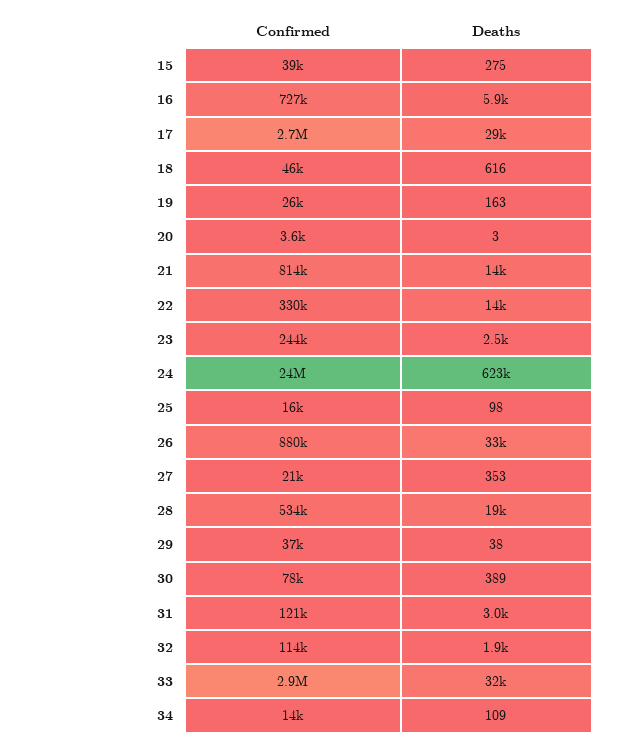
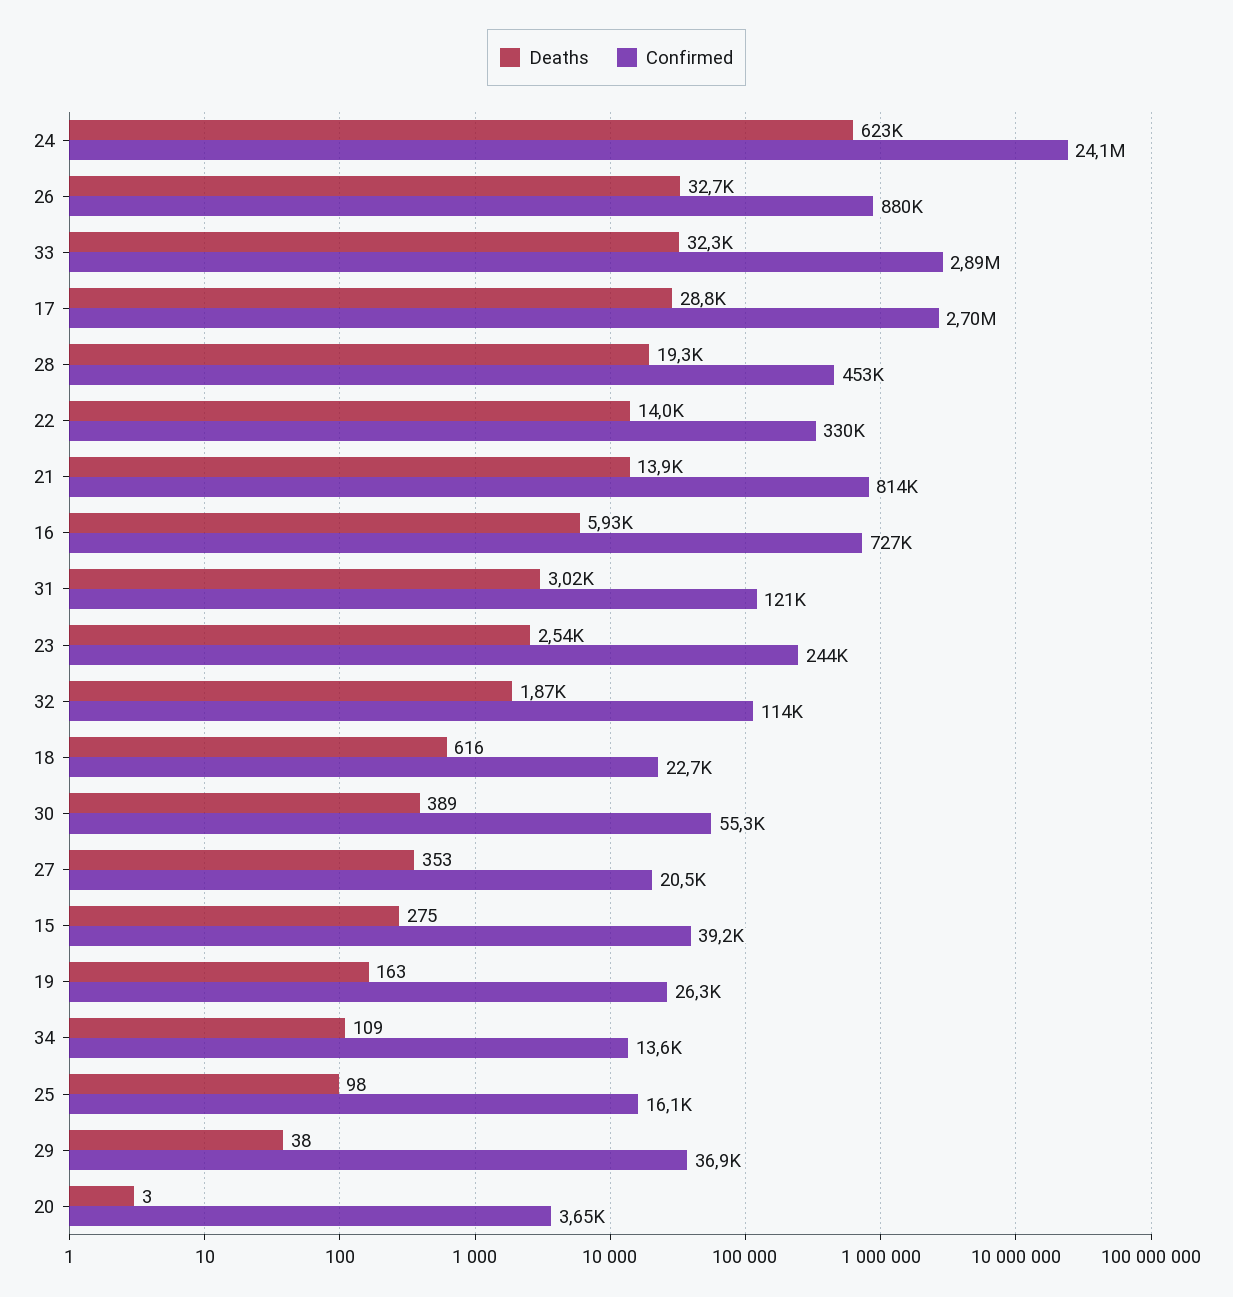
Confirmed, 18: 46000 -> 22700
Confirmed, 28: 534000 -> 453000
Confirmed, 30: 78000 -> 55300

